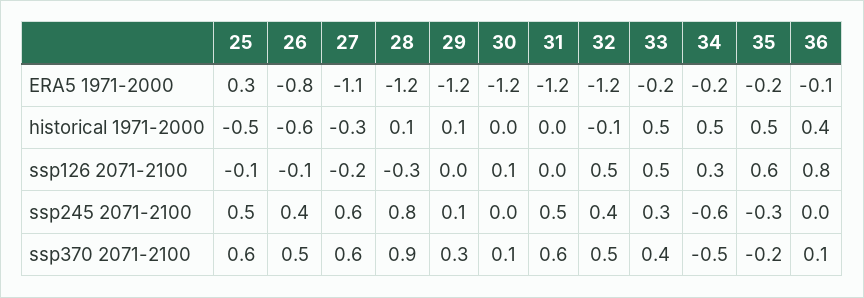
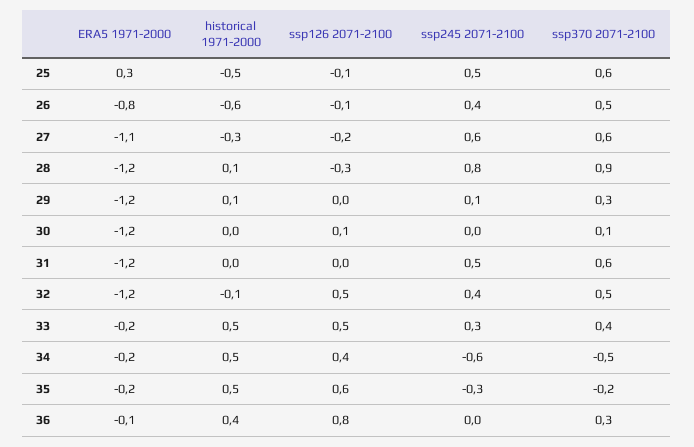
34, ssp126 2071-2100: 0.3 -> 0.4
36, ssp370 2071-2100: 0.1 -> 0.3

